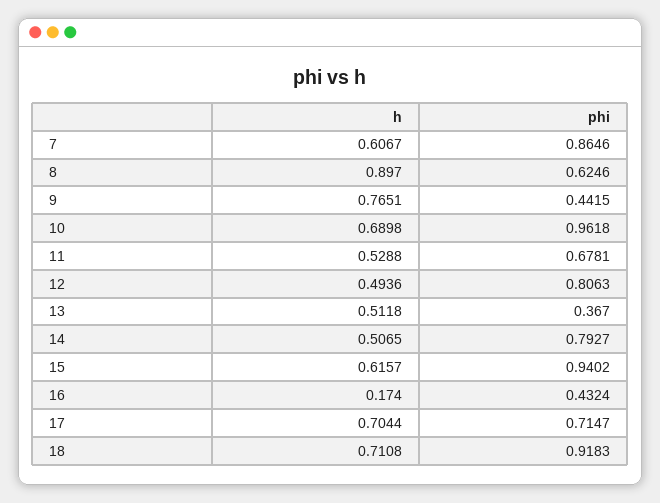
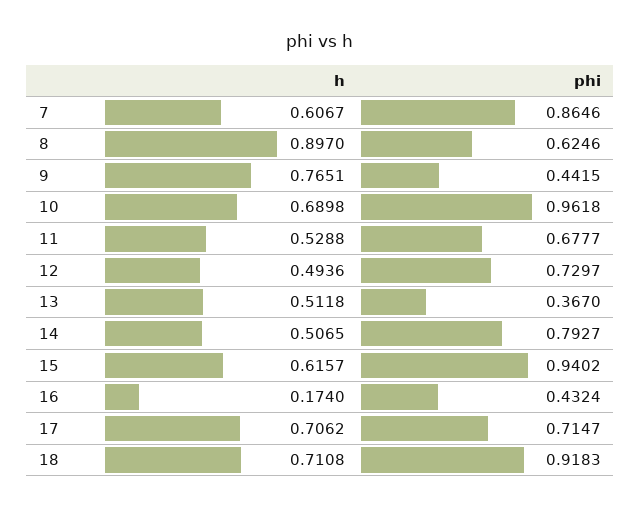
phi, 11: 0.6781 -> 0.6777
phi, 12: 0.8063 -> 0.7297
h, 17: 0.7044 -> 0.7062

